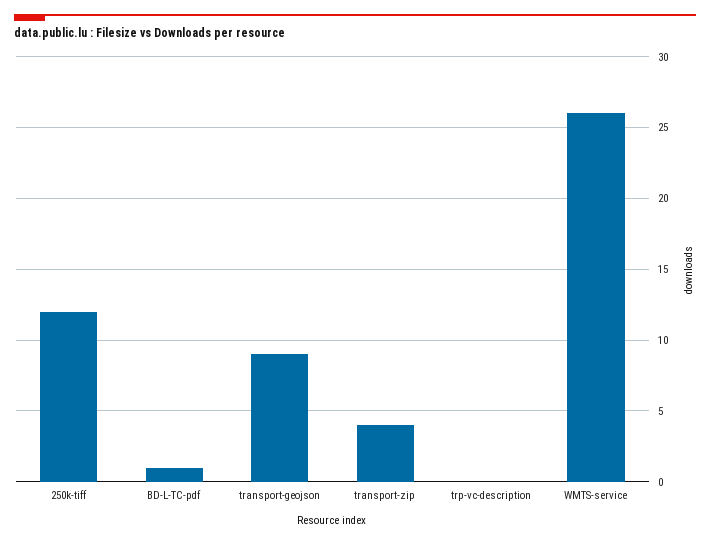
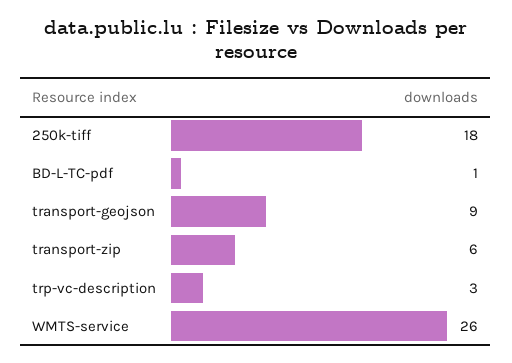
250k-tiff: 12 -> 18
transport-zip: 4 -> 6
trp-vc-description: 0 -> 3

